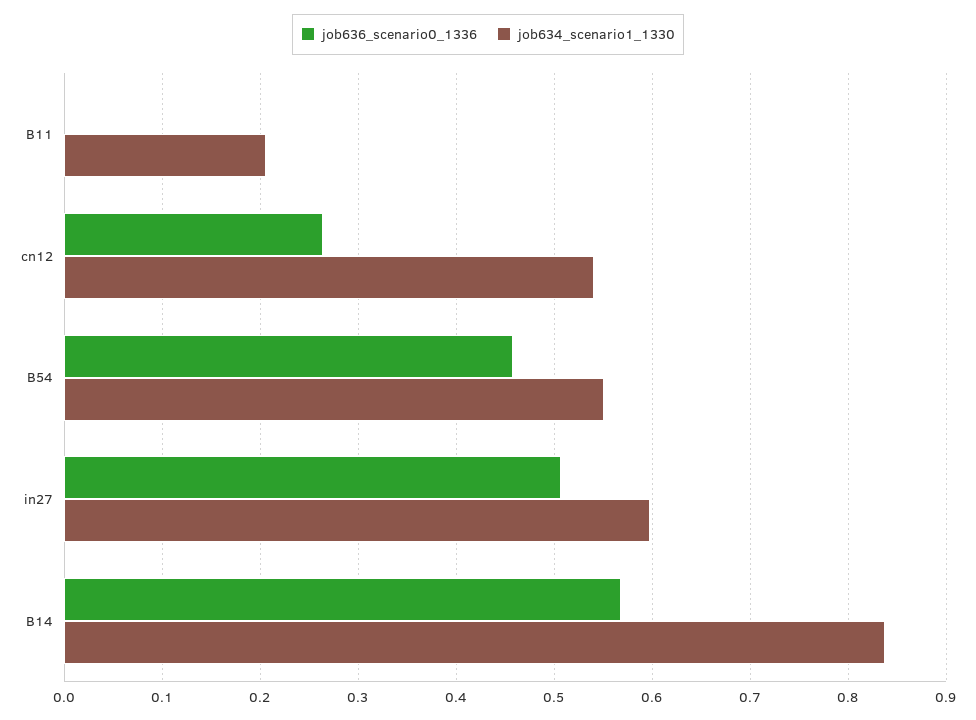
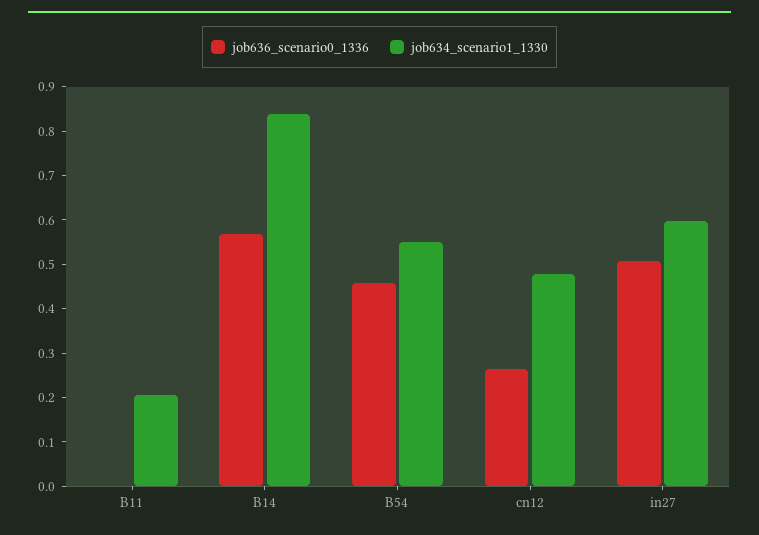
job634_scenario1_1330, cn12: 0.54 -> 0.48

